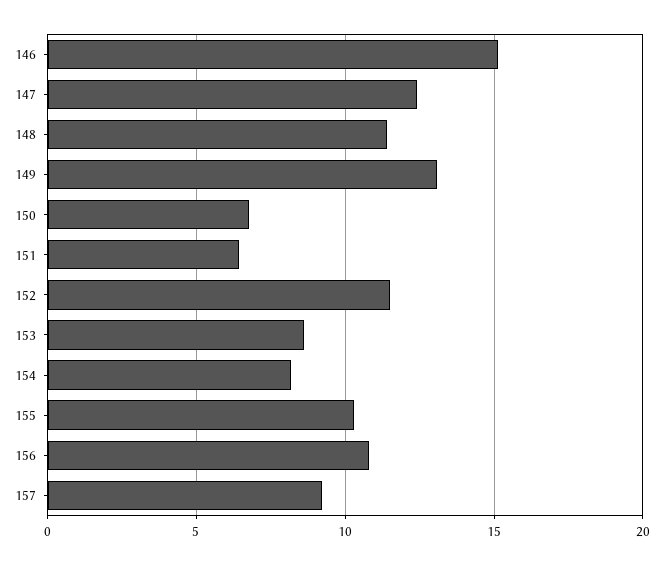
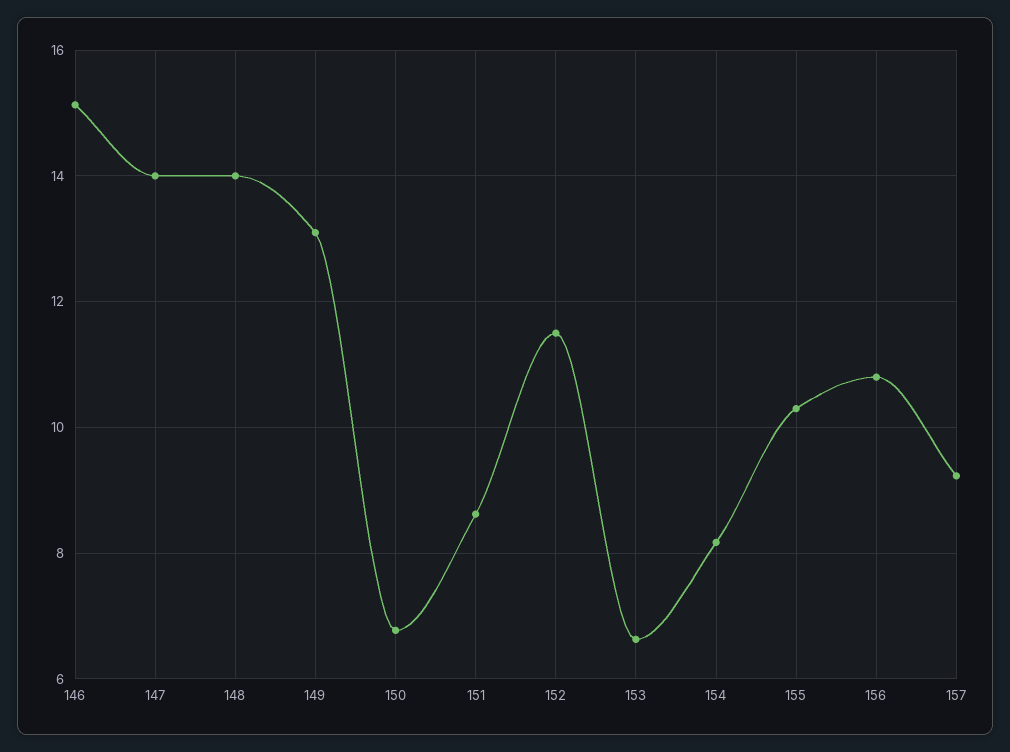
147: 12.5 -> 14
148: 11.5 -> 14
151: 6.5 -> 8.6
153: 8.5 -> 6.6

